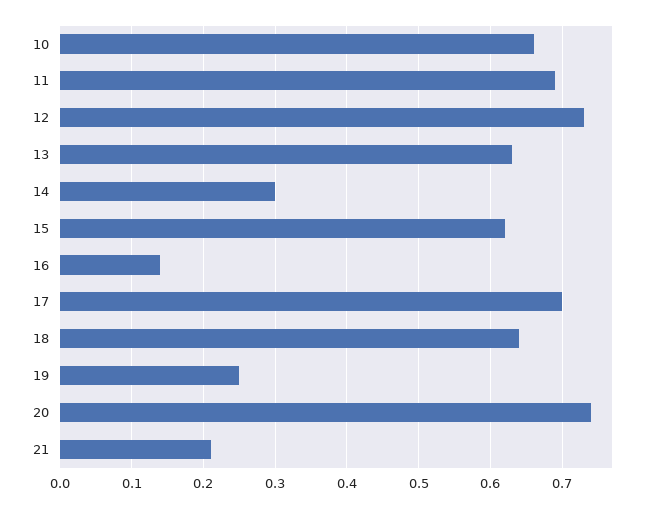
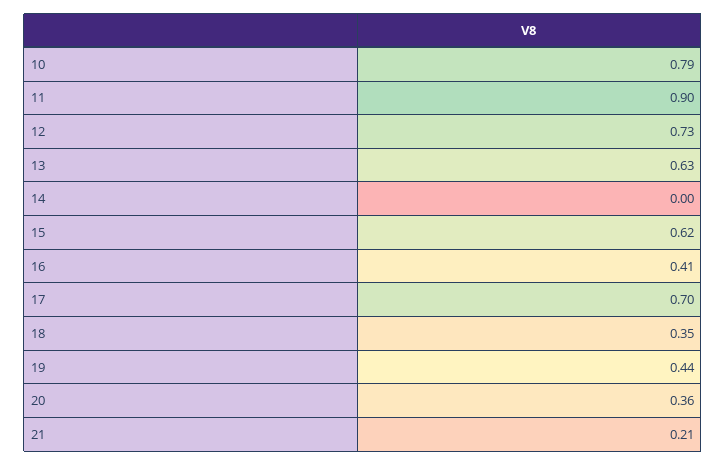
10: 0.66 -> 0.79
11: 0.69 -> 0.9
14: 0.3 -> 0
16: 0.14 -> 0.41
18: 0.64 -> 0.35
19: 0.25 -> 0.44
20: 0.74 -> 0.36

